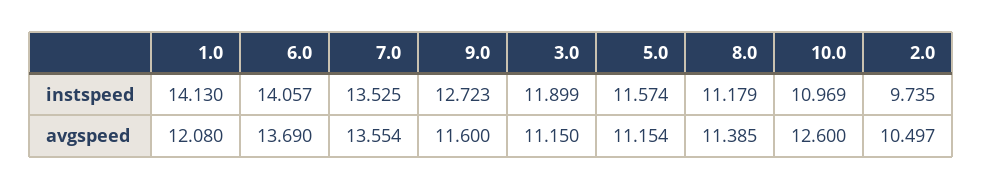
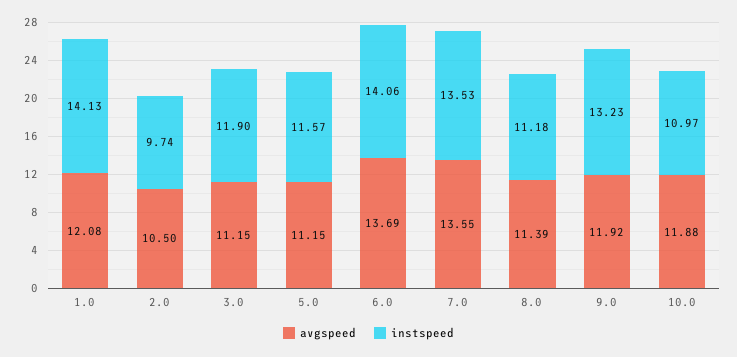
instspeed, 9.0: 12.723 -> 13.23
avgspeed, 9.0: 11.6 -> 11.92
avgspeed, 10.0: 12.6 -> 11.88

